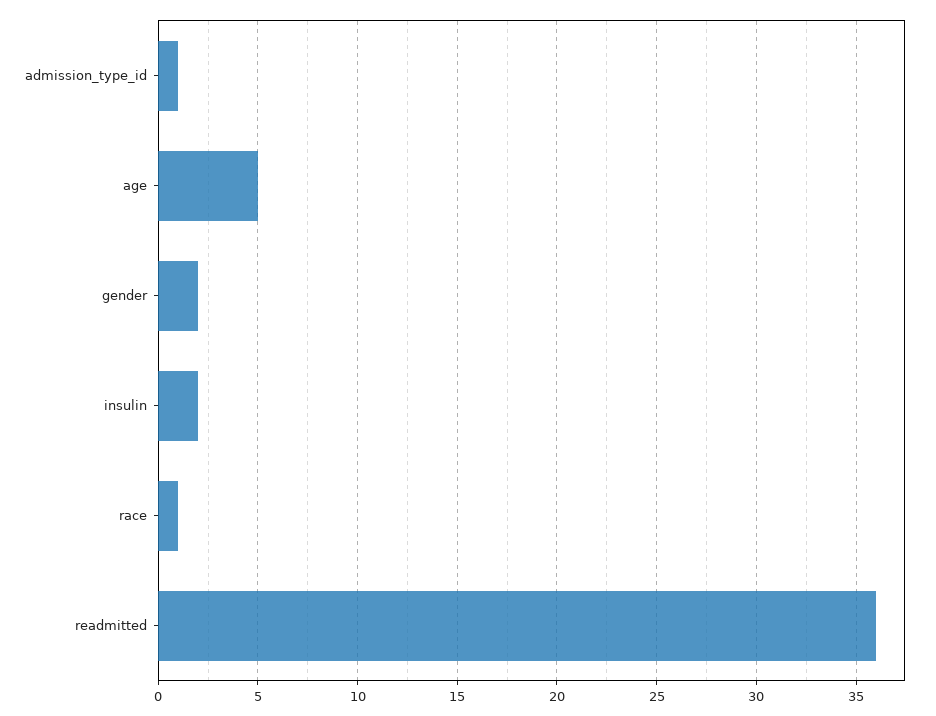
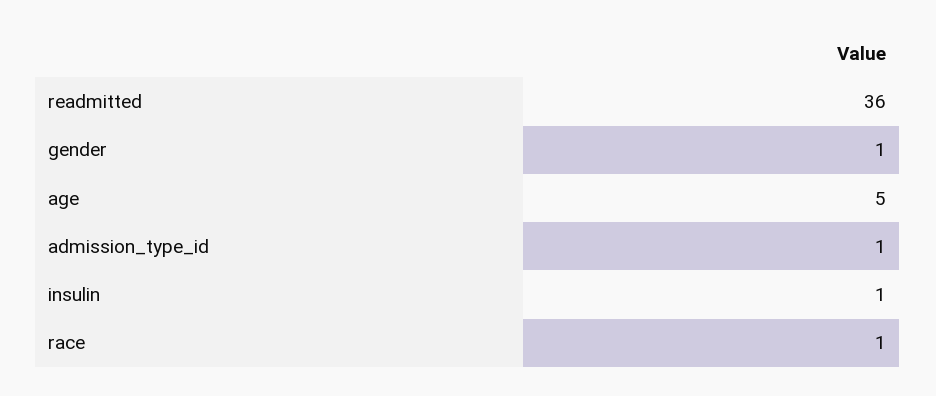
gender: 2 -> 1
insulin: 2 -> 1

